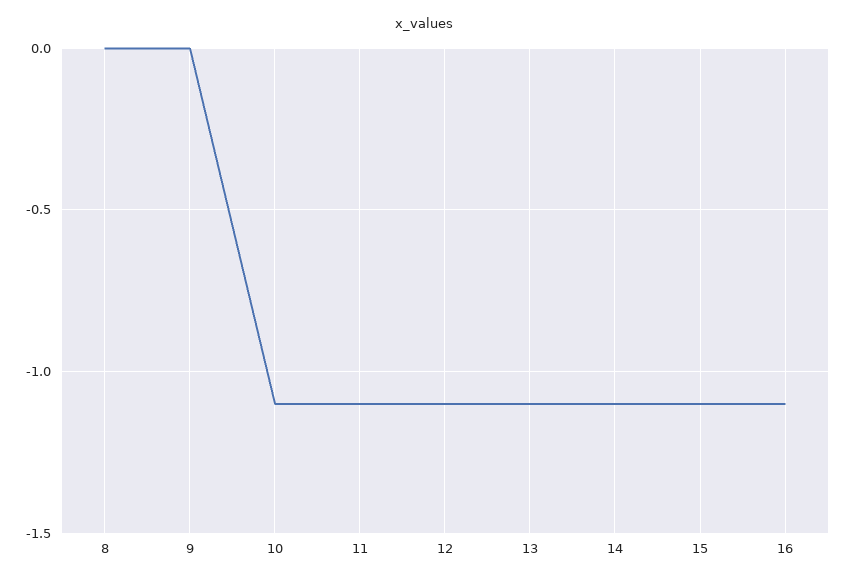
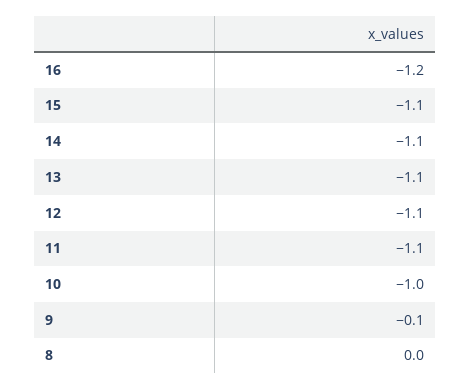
9: 0 -> -0.1
10: -1.1 -> -1
16: -1.1 -> -1.2

